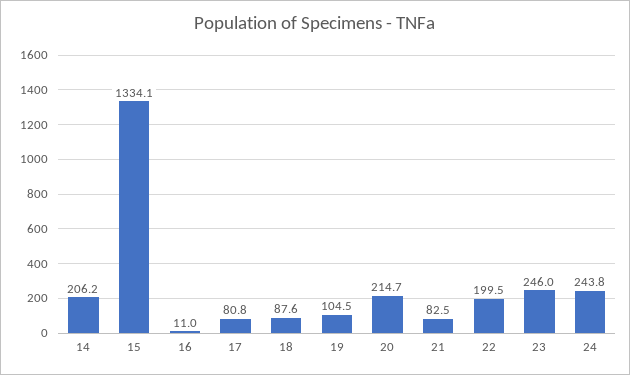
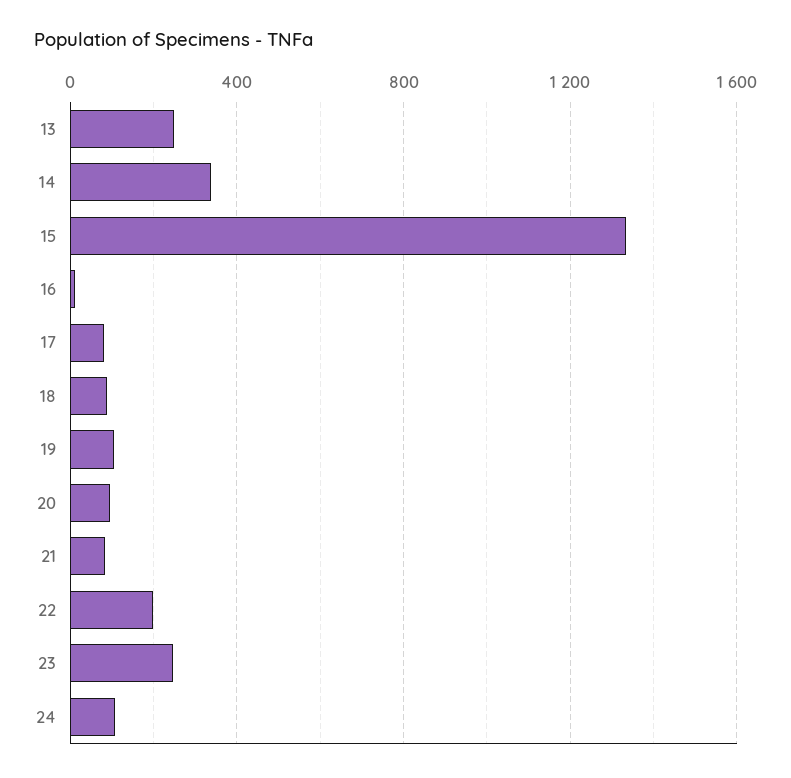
14: 206.2 -> 350
20: 214.7 -> 100
24: 243.8 -> 100
13: none -> 250

